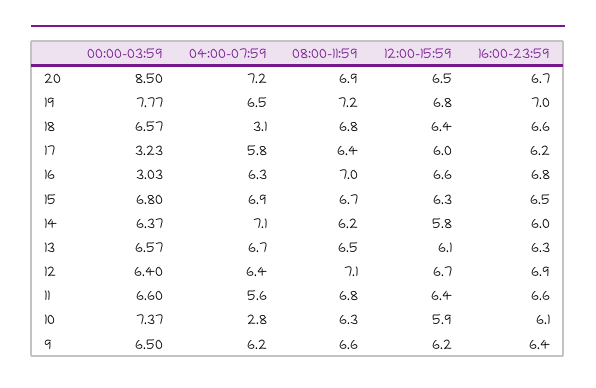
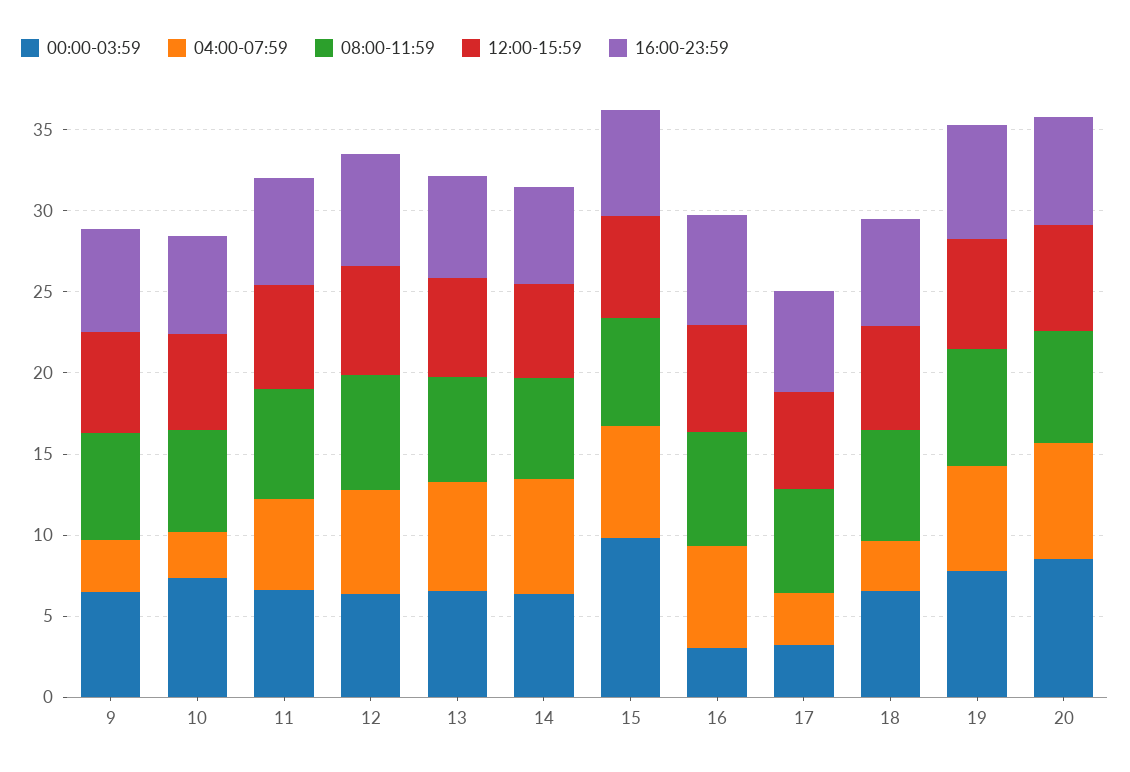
04:00-07:59, 17: 5.8 -> 3
00:00-03:59, 15: 6.8 -> 10
04:00-07:59, 9: 6.2 -> 3

